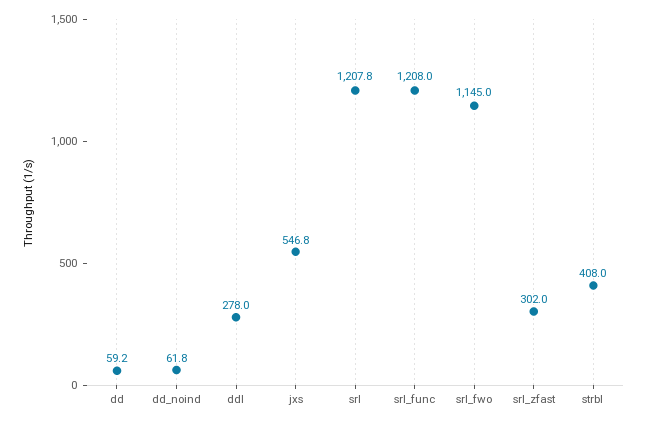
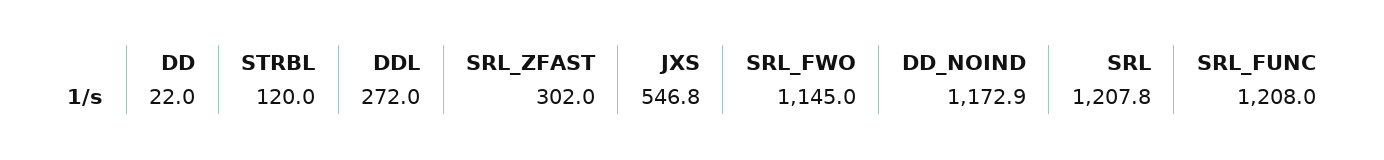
dd: 59.2 -> 22
dd_noind: 61.8 -> 1172.9
ddl: 278 -> 272
strbl: 408 -> 120

